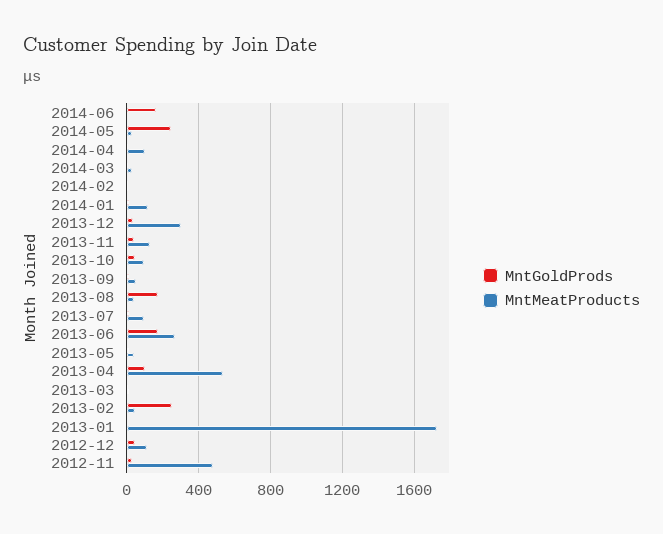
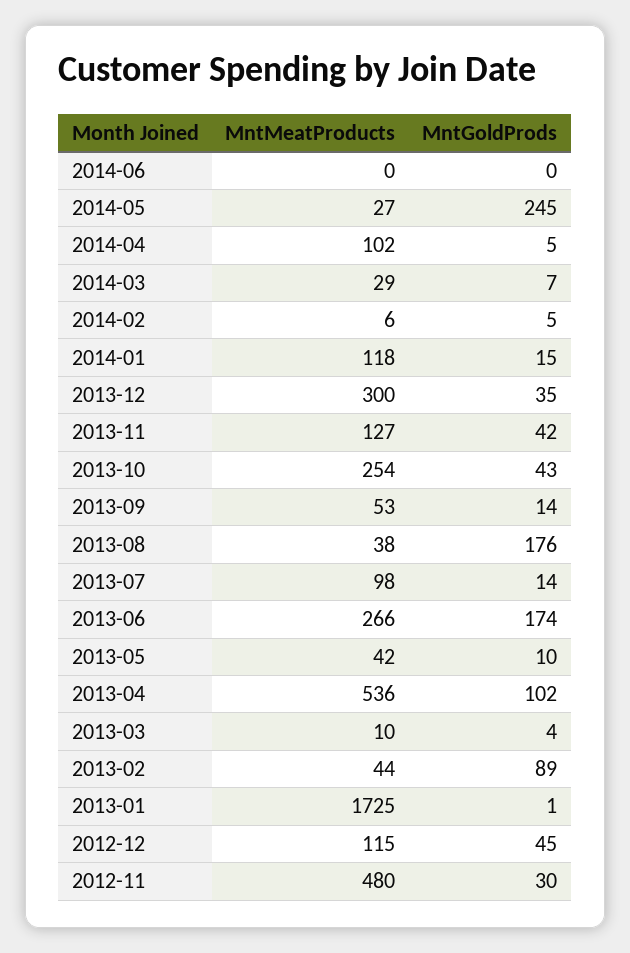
MntGoldProds, 2014-06: 150 -> 0
MntMeatProducts, 2013-10: 100 -> 254
MntGoldProds, 2013-02: 250 -> 89

